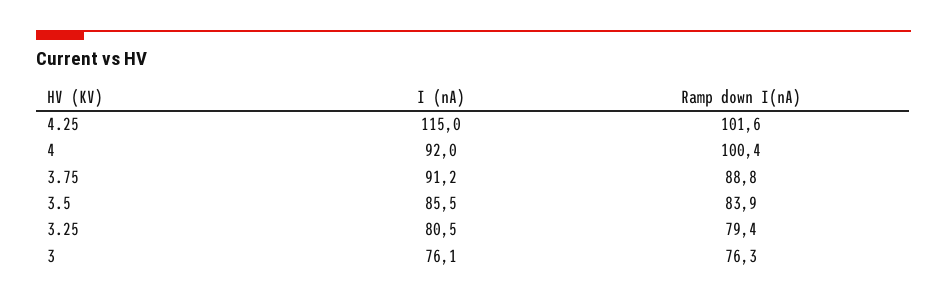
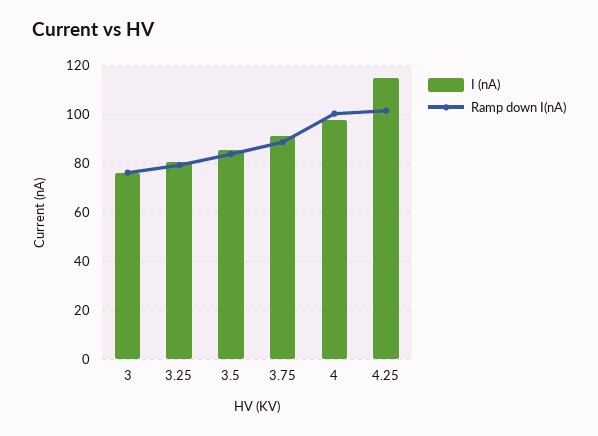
I (nA), 4: 92 -> 97.5

